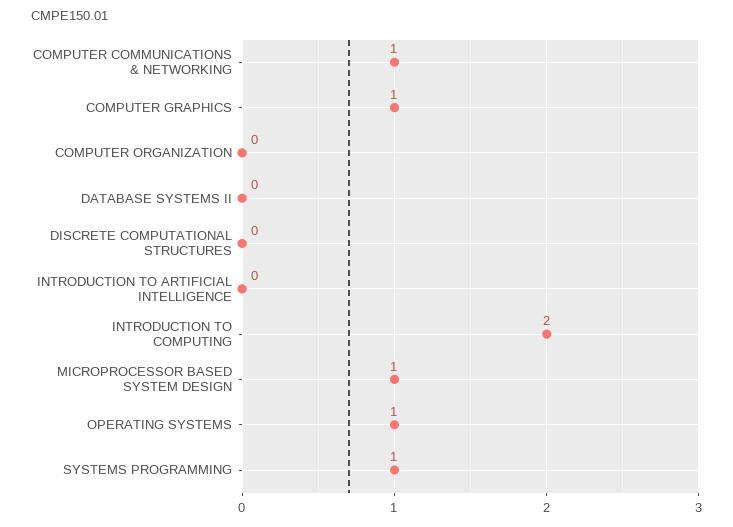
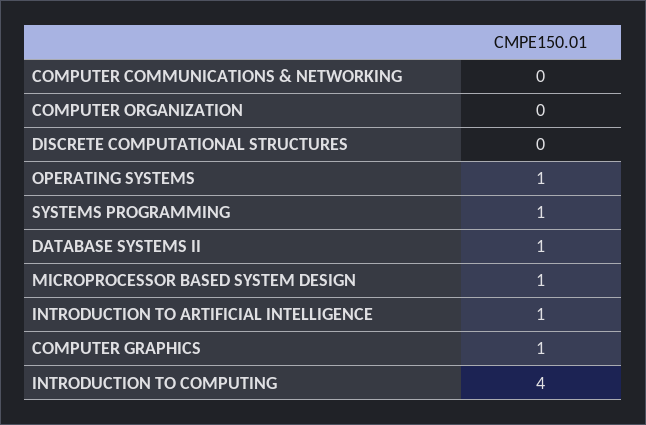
COMPUTER COMMUNICATIONS & NETWORKING: 1 -> 0
DATABASE SYSTEMS II: 0 -> 1
INTRODUCTION TO ARTIFICIAL INTELLIGENCE: 0 -> 1
INTRODUCTION TO COMPUTING: 2 -> 4

